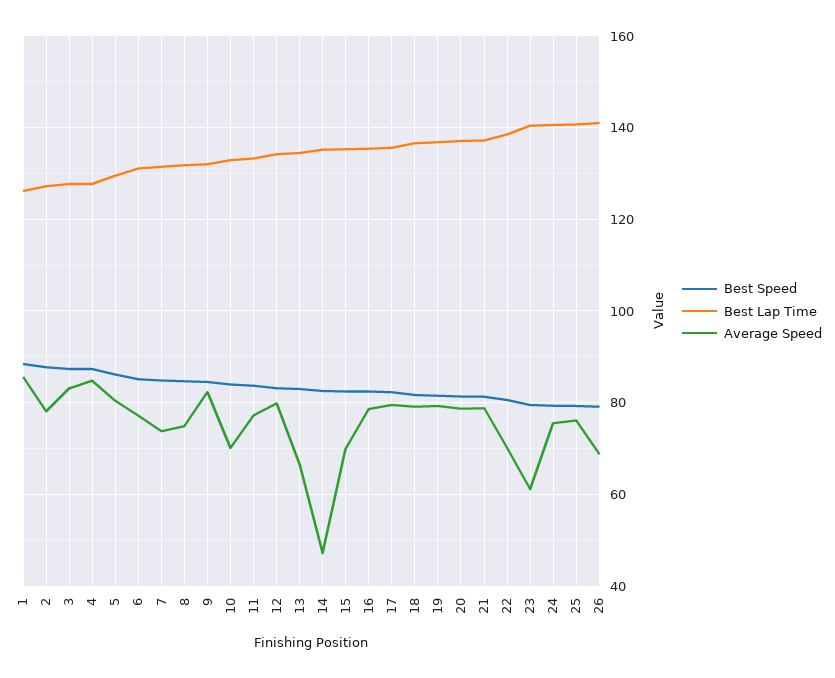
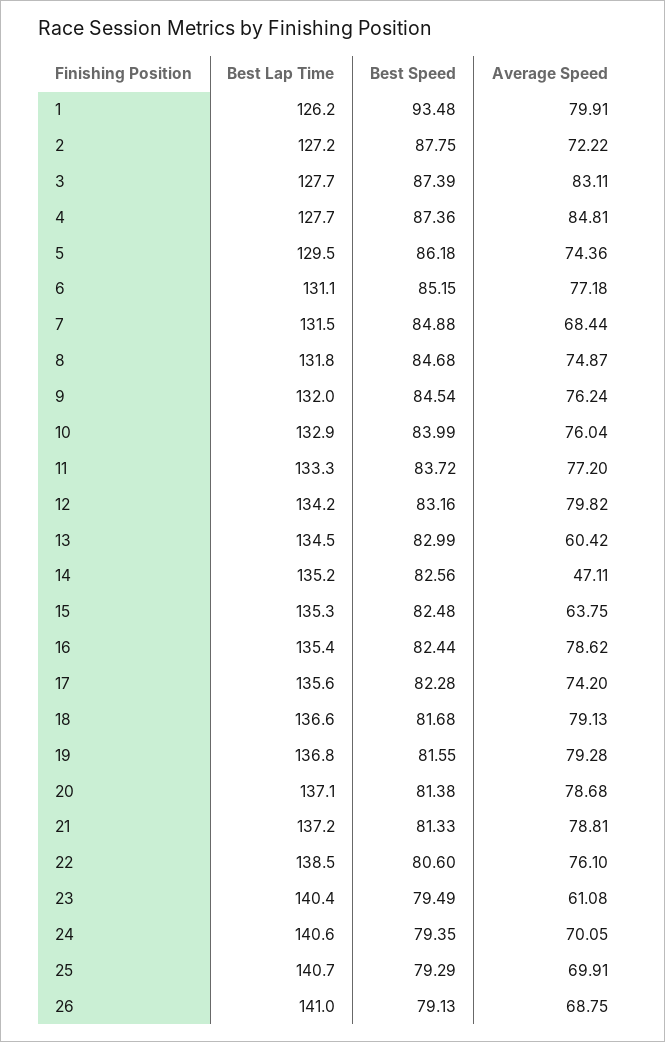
Best Speed, 1: 88 -> 93.48
Average Speed, 1: 86 -> 79.91
Average Speed, 2: 78 -> 72.22
Average Speed, 5: 80 -> 74.36
Average Speed, 7: 74 -> 68.44
Average Speed, 9: 82 -> 76.24
Average Speed, 10: 70 -> 76.04
Average Speed, 13: 66 -> 60.42
Average Speed, 15: 70 -> 63.75
Average Speed, 17: 80 -> 74.2
Average Speed, 22: 70 -> 76.1
Average Speed, 24: 76 -> 70.05
Average Speed, 25: 76 -> 69.91

